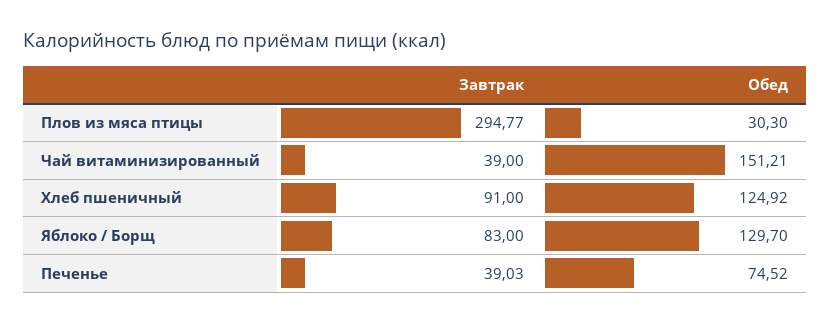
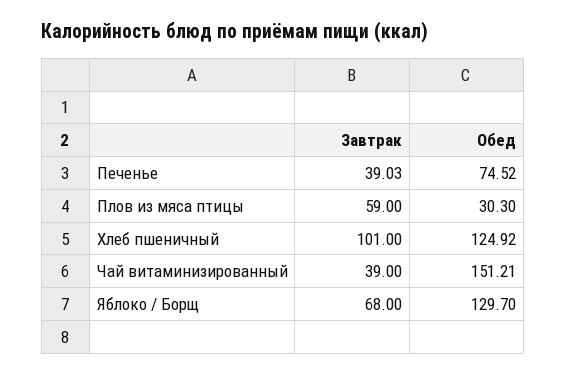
Завтрак, Плов из мяса птицы: 294.77 -> 59
Завтрак, Хлеб пшеничный: 91 -> 101
Завтрак, Яблоко / Борщ: 83 -> 68

